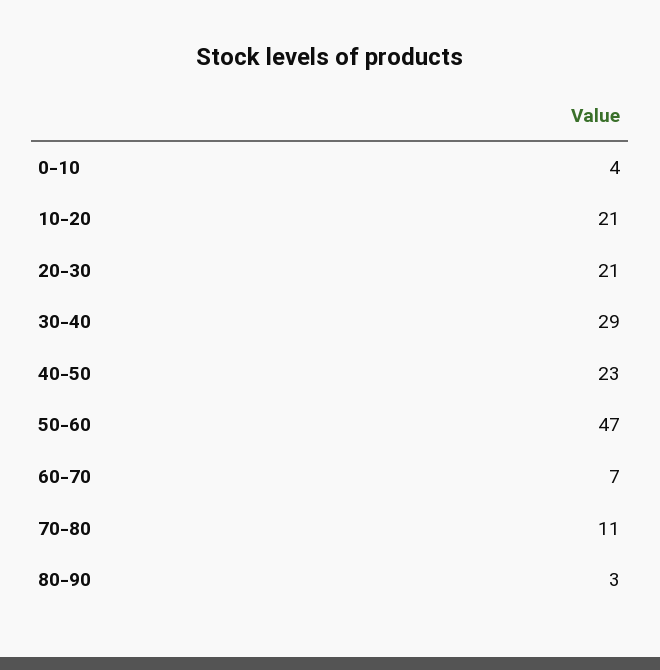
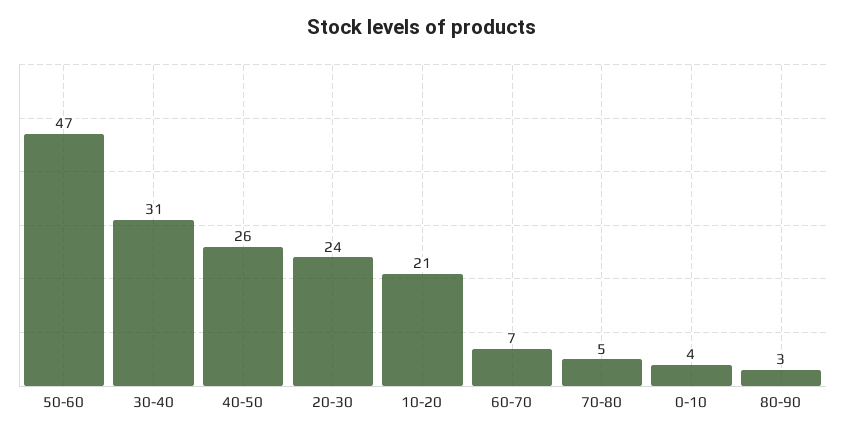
20-30: 21 -> 24
30-40: 29 -> 31
40-50: 23 -> 26
70-80: 11 -> 5

